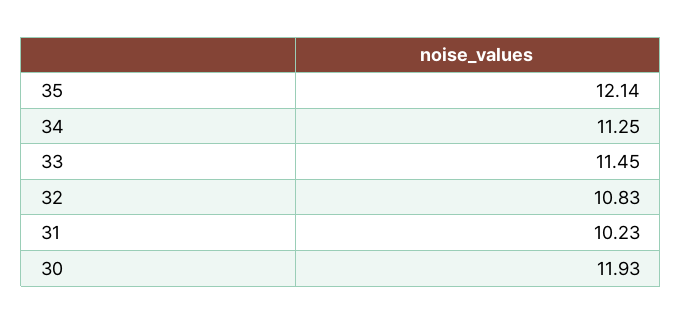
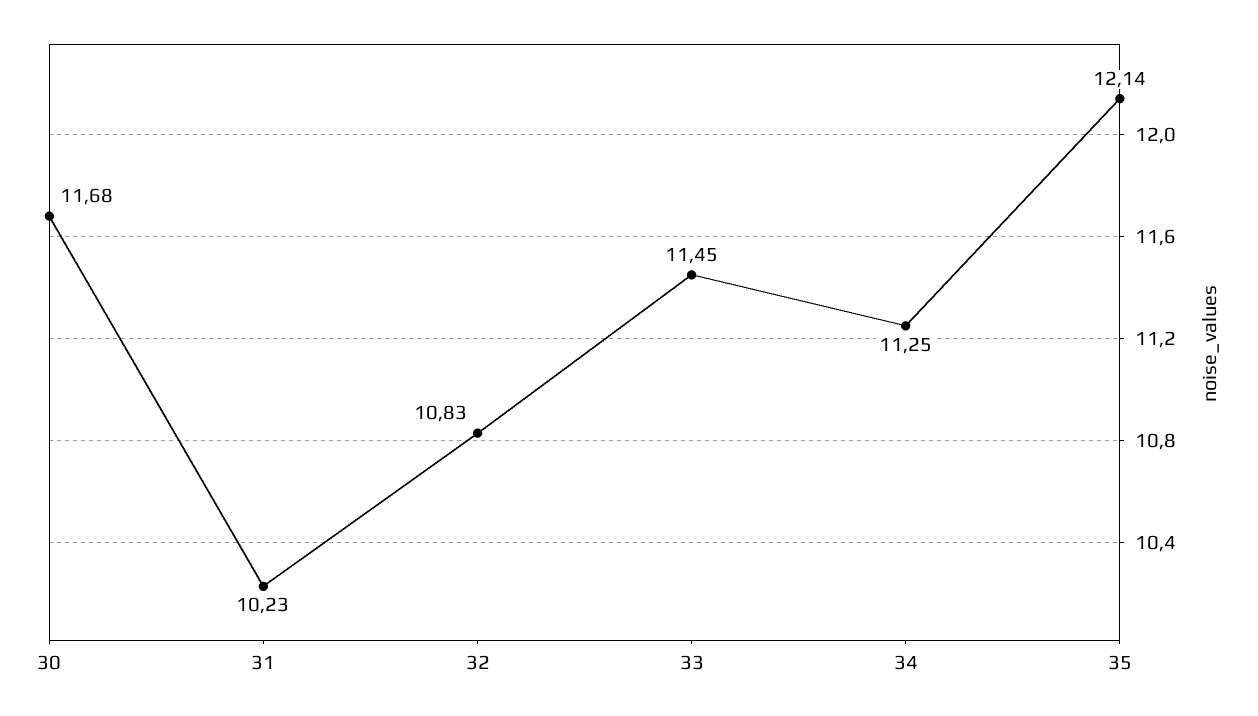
30: 11.93 -> 11.68

